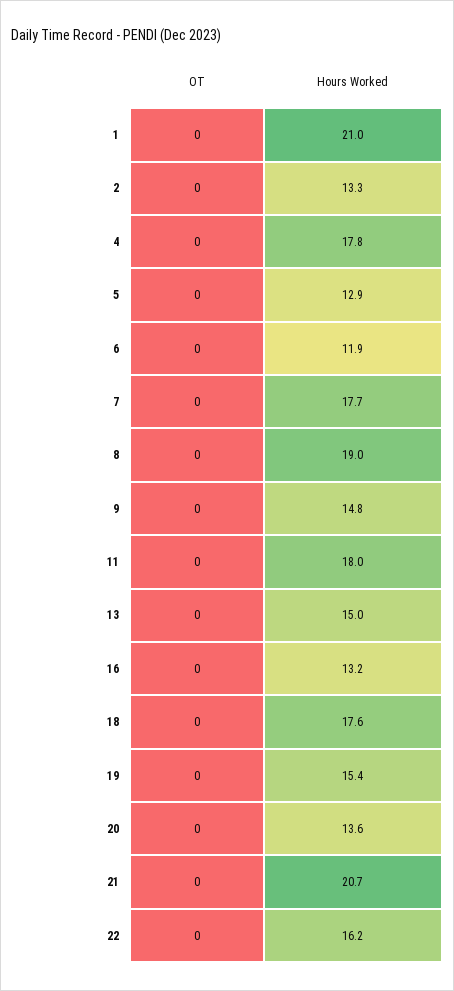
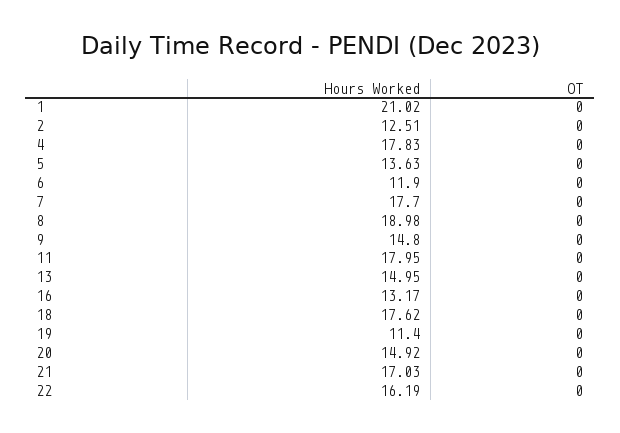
Hours Worked, 2: 13.3 -> 12.51
Hours Worked, 5: 12.9 -> 13.63
Hours Worked, 19: 15.4 -> 11.4
Hours Worked, 20: 13.6 -> 14.92
Hours Worked, 21: 20.7 -> 17.03

